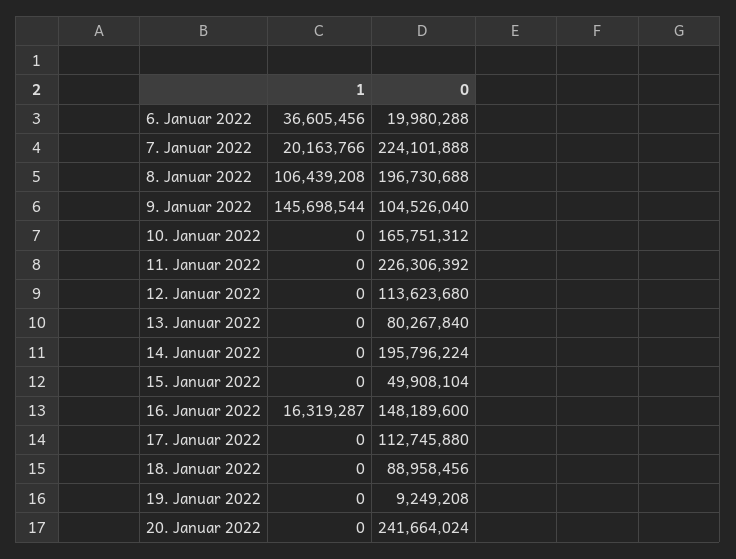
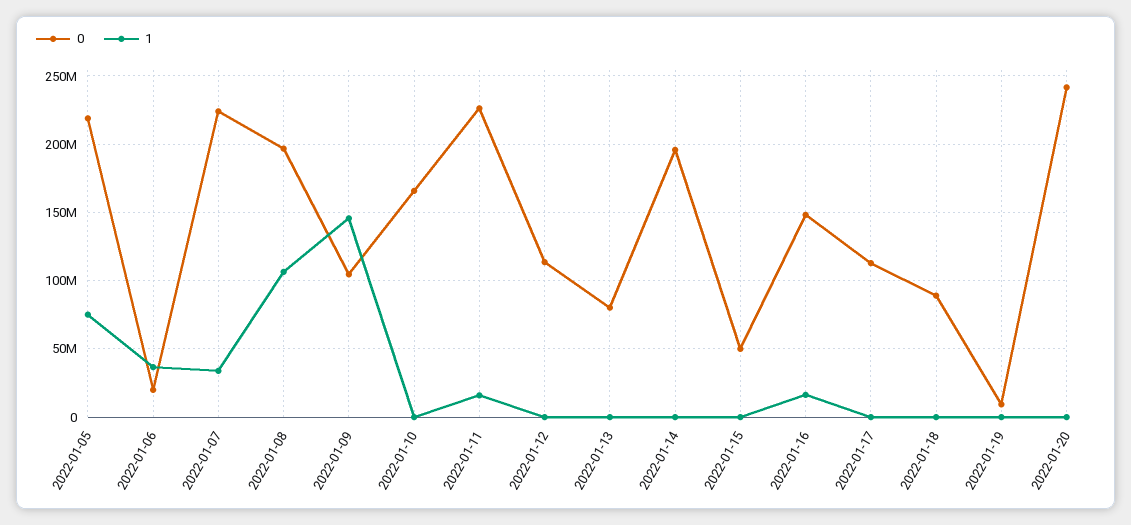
1, 7. Januar 2022: 20163766 -> 35000000
1, 11. Januar 2022: 0 -> 15000000
0, 2022-01-05: none -> 220000000
1, 2022-01-05: none -> 75000000

